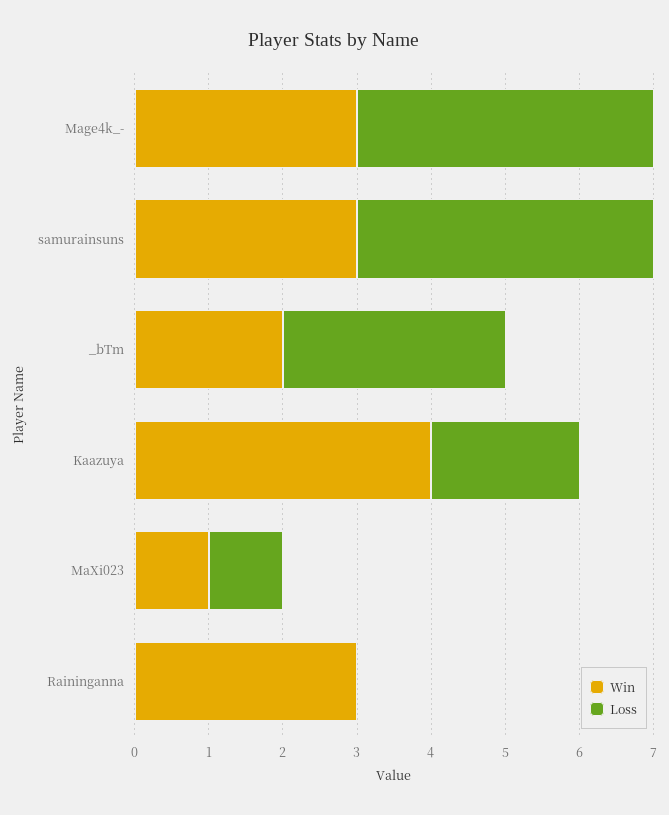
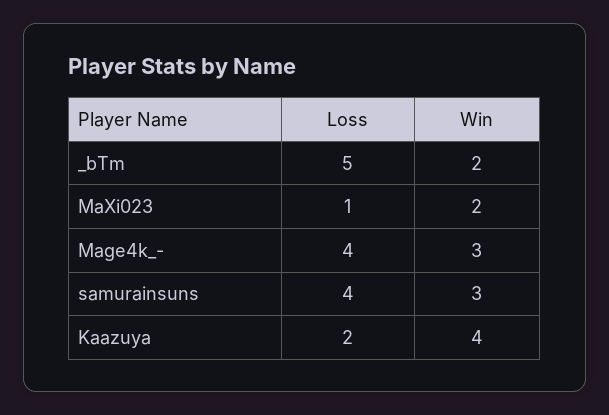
Loss, _bTm: 3 -> 5
Win, MaXi023: 1 -> 2
Win, Raininganna: 3 -> none
Loss, Raininganna: 0 -> none

